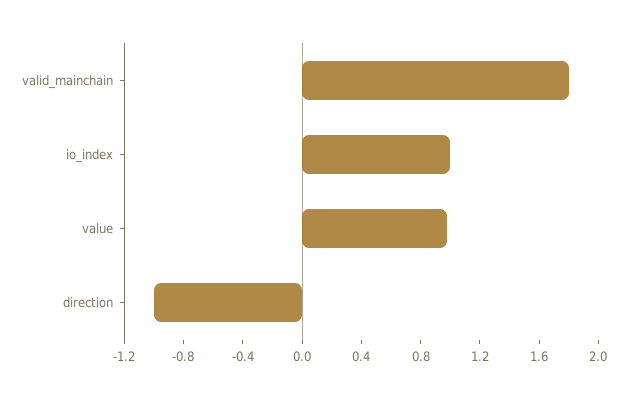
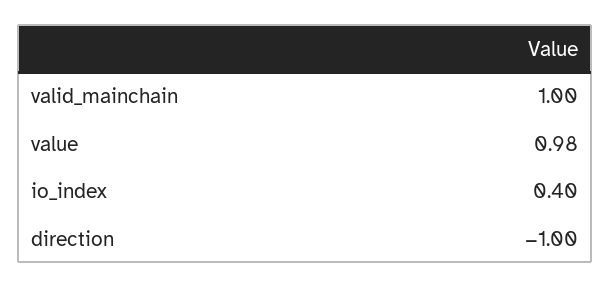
valid_mainchain: 1.8 -> 1
io_index: 1 -> 0.4

